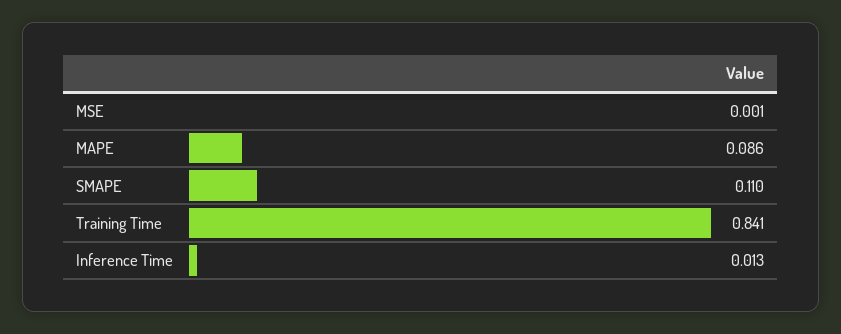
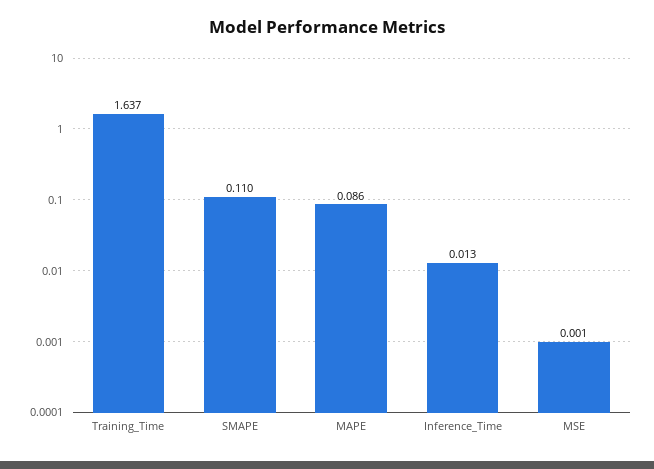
Training Time: 0.841 -> 1.637

